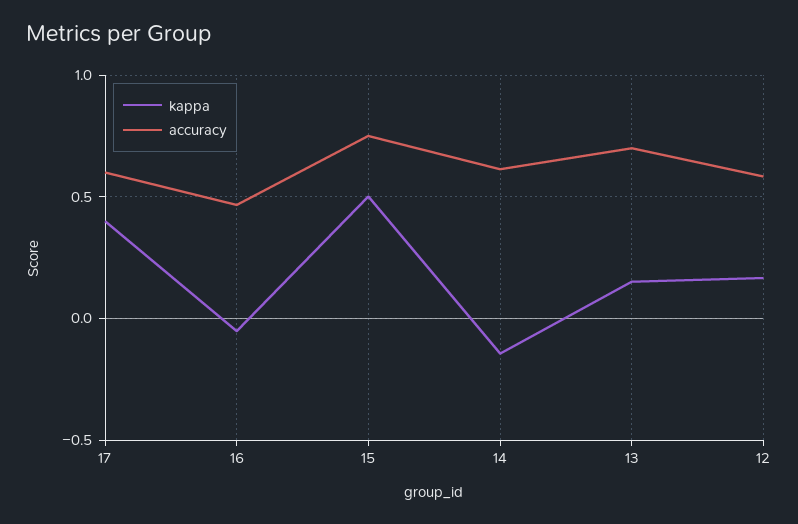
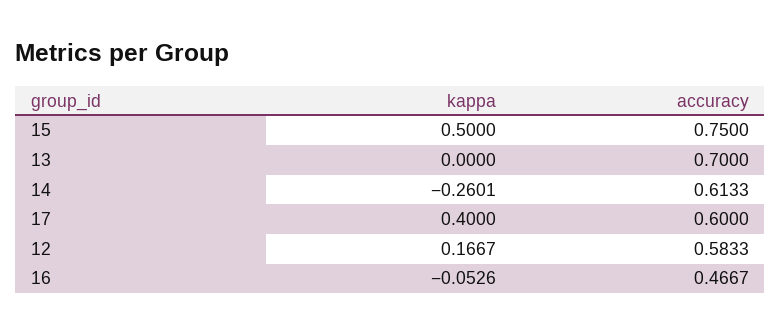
kappa, 14: -0.15 -> -0.2601
kappa, 13: 0.15 -> 0

